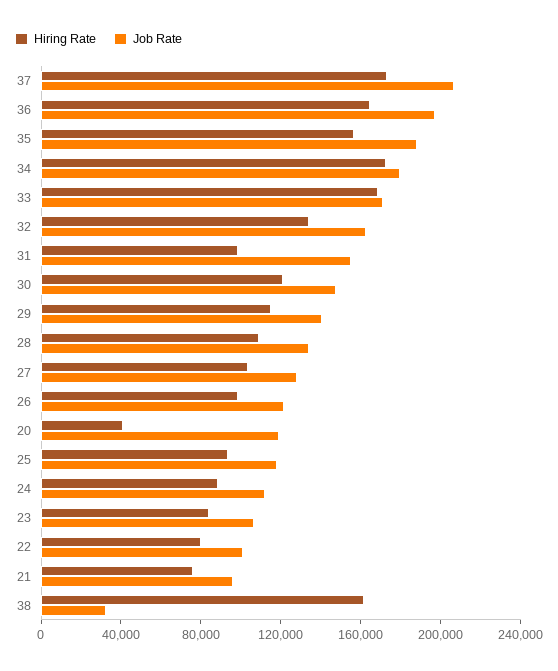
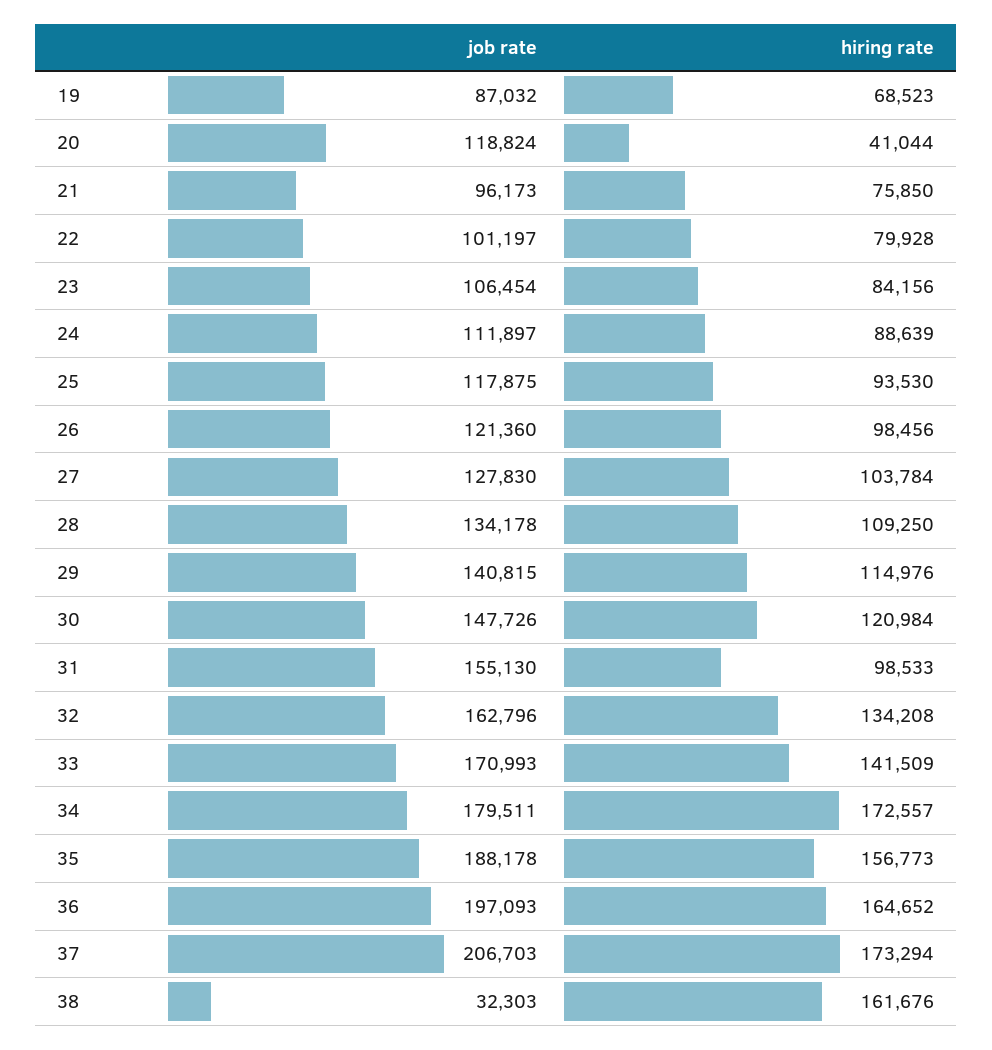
Hiring Rate, 33: 170000 -> 141509
Job Rate, 19: none -> 87032
Hiring Rate, 19: none -> 68523

